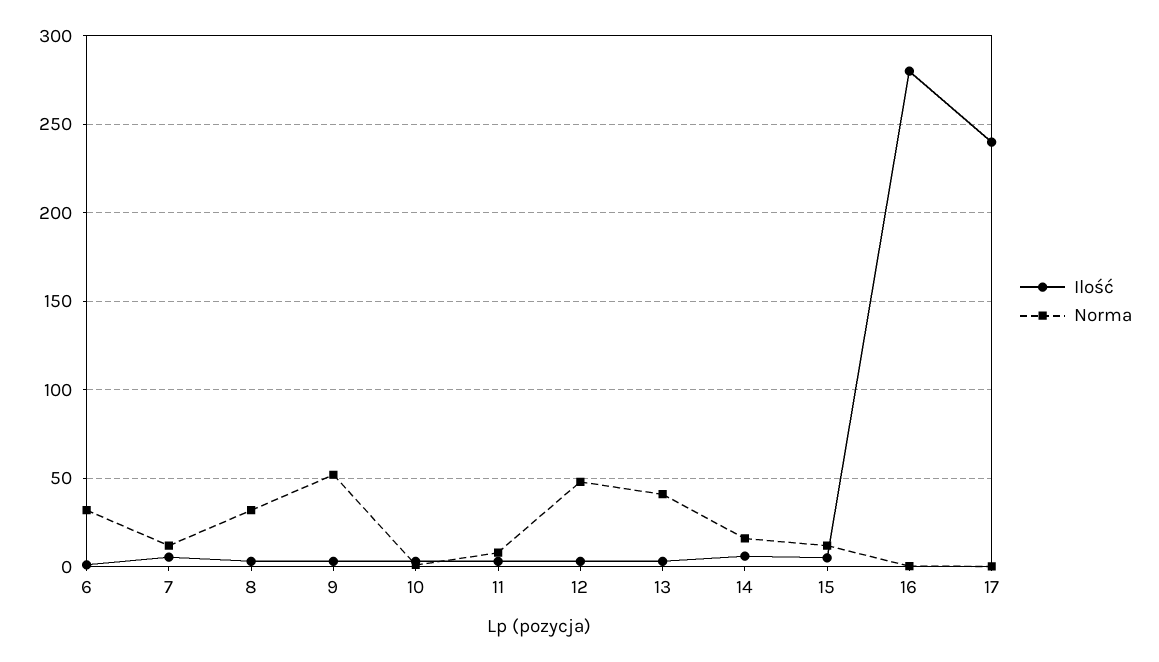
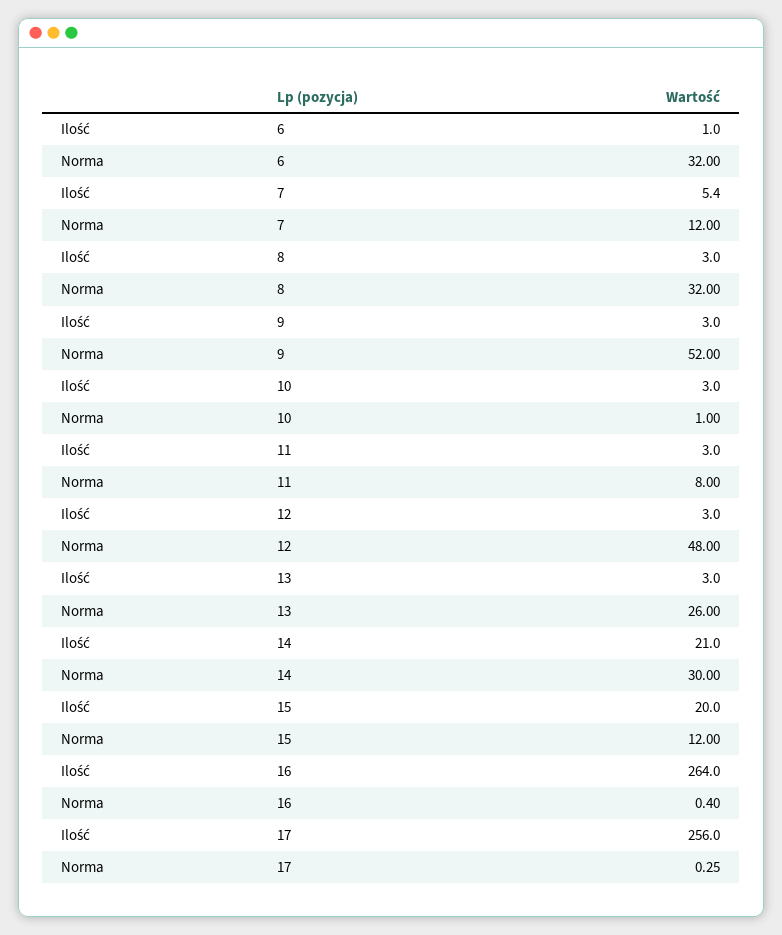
Norma, 13: 40 -> 26
Ilość, 14: 5 -> 21
Norma, 14: 15 -> 30
Ilość, 15: 5 -> 20
Ilość, 16: 280 -> 264
Ilość, 17: 240 -> 256

